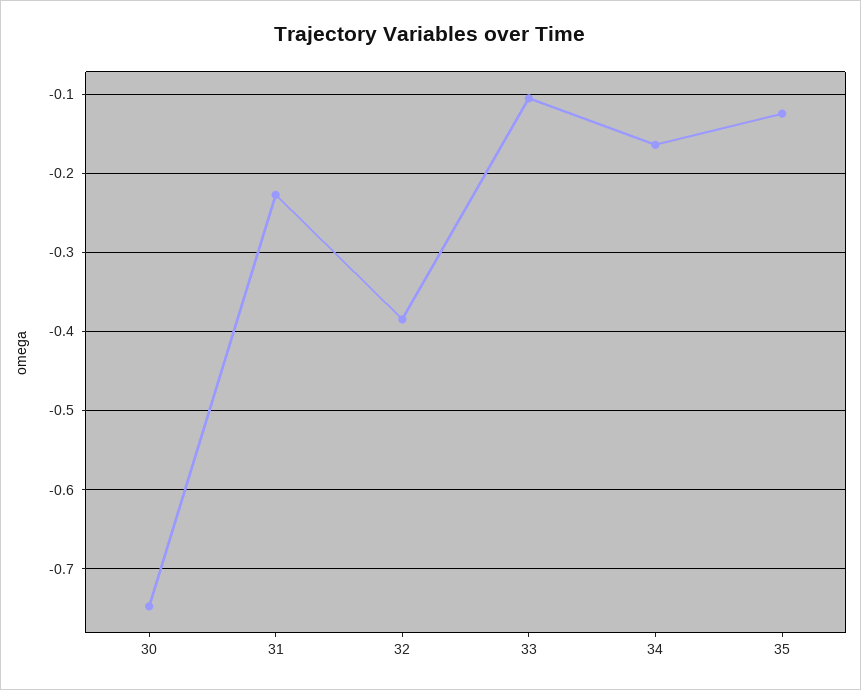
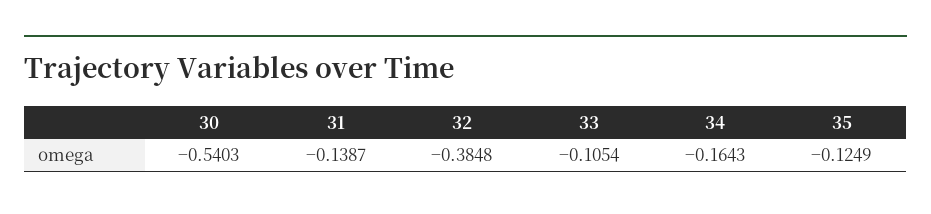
30: -0.75 -> -0.5403
31: -0.23 -> -0.1387

